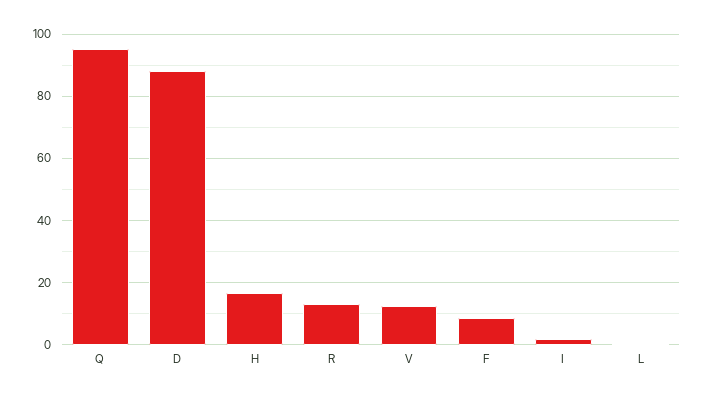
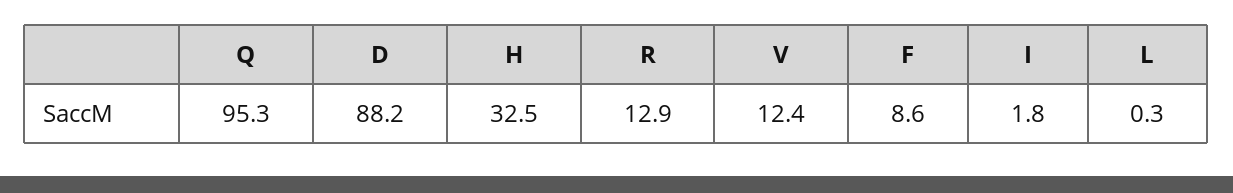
H: 16 -> 32.5

